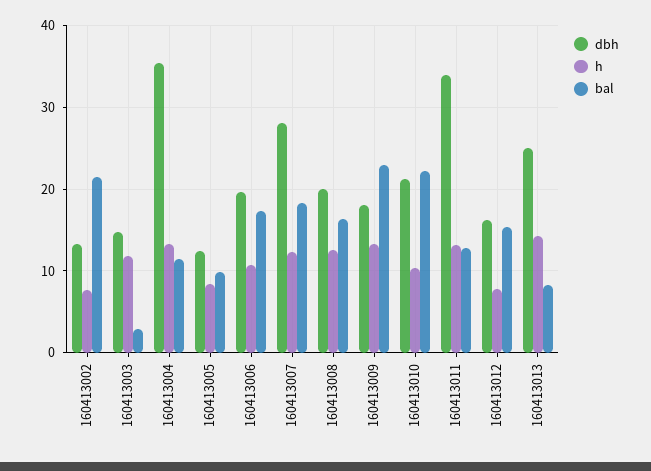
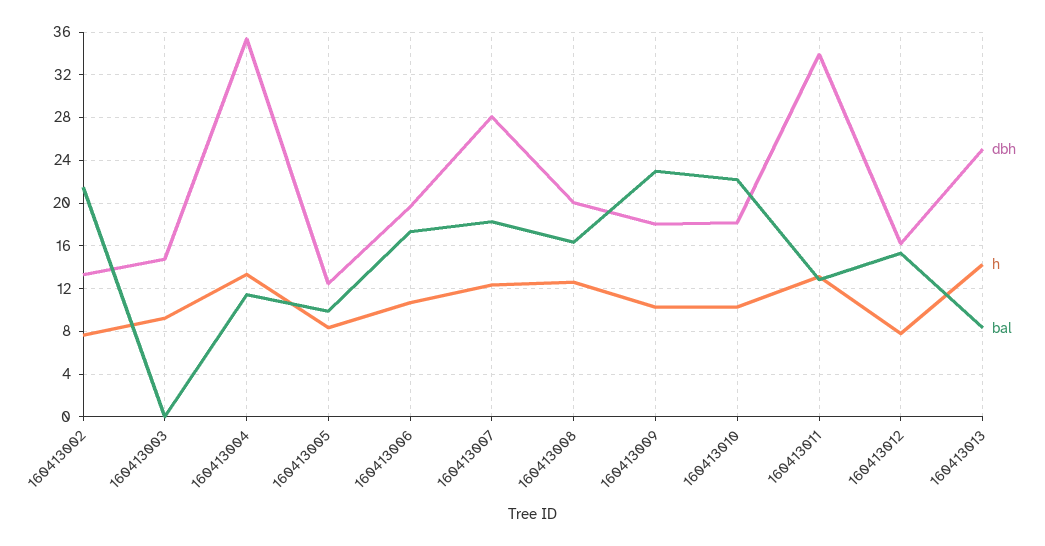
h, 160413003: 12 -> 9
bal, 160413003: 3 -> 0
h, 160413009: 13 -> 10
dbh, 160413010: 21 -> 18

